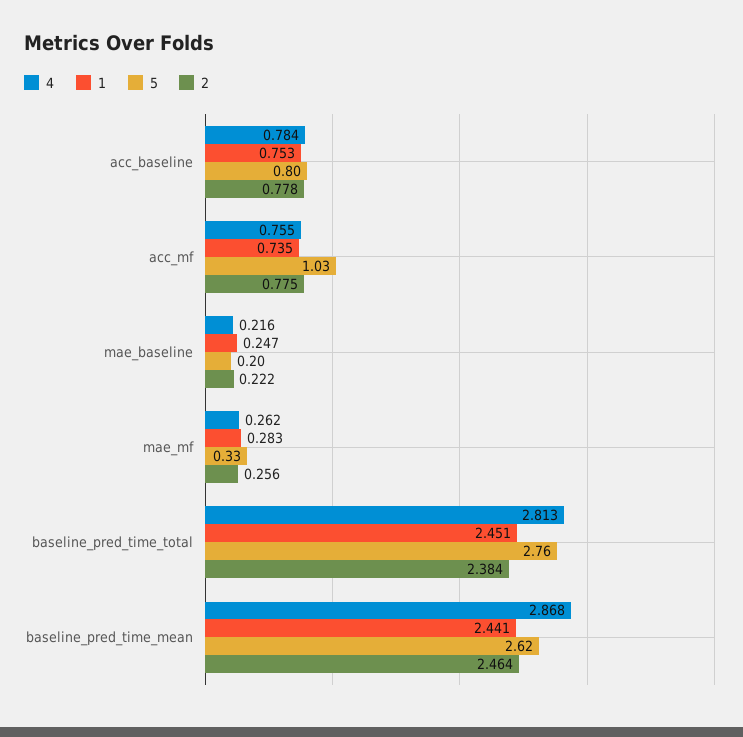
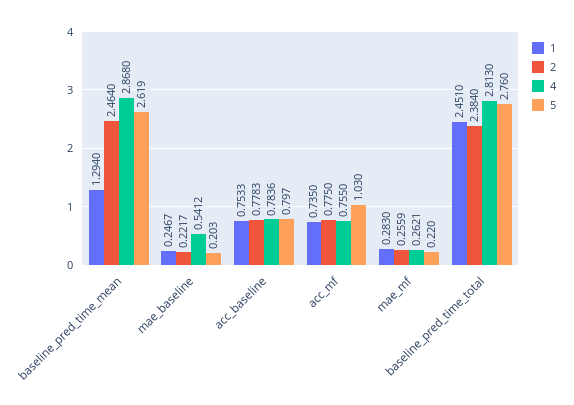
4, mae_baseline: 0.216 -> 0.5412
5, mae_mf: 0.33 -> 0.22
1, baseline_pred_time_mean: 2.441 -> 1.294

